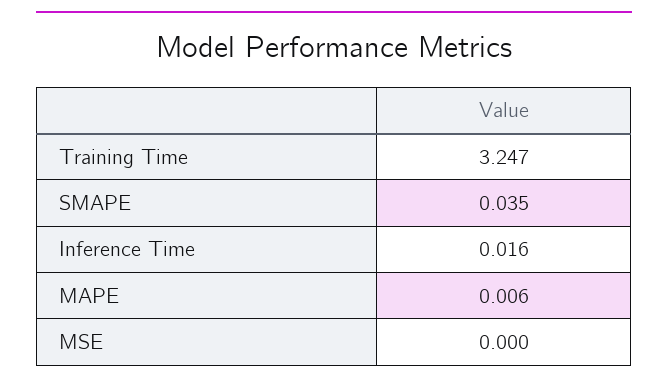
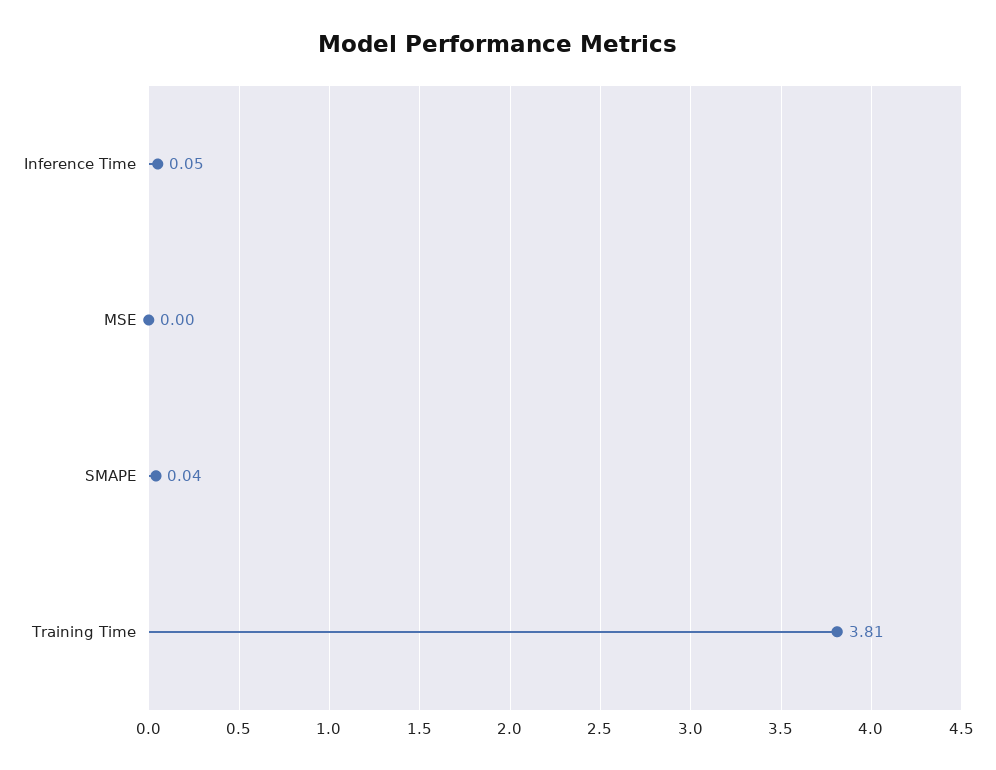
Training Time: 3.247 -> 3.81
Inference Time: 0.016 -> 0.05
MAPE: 0.006 -> none

